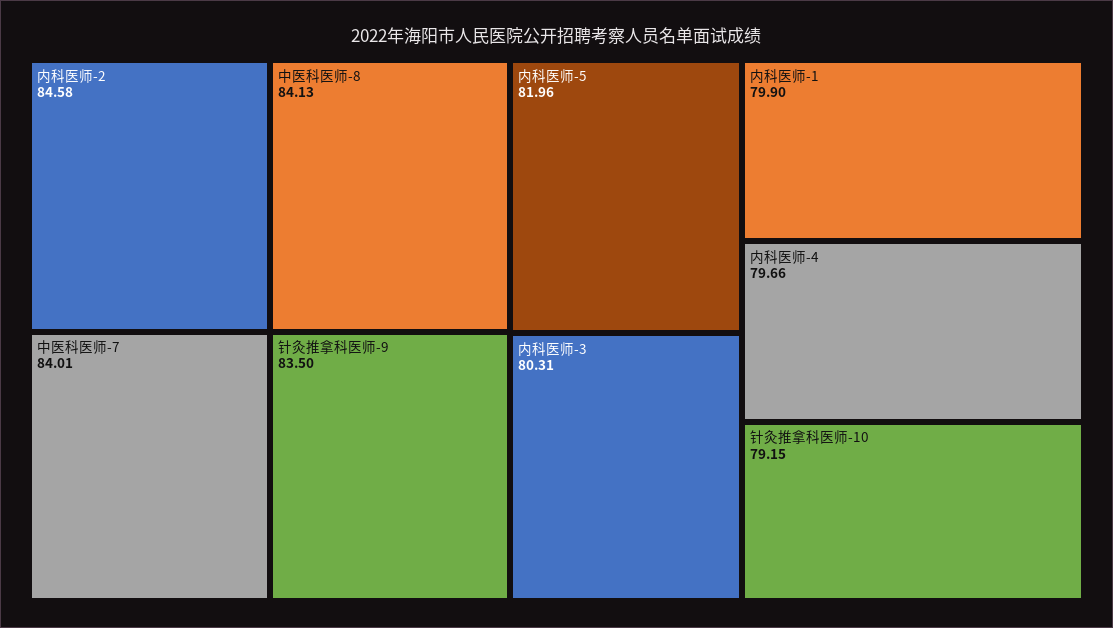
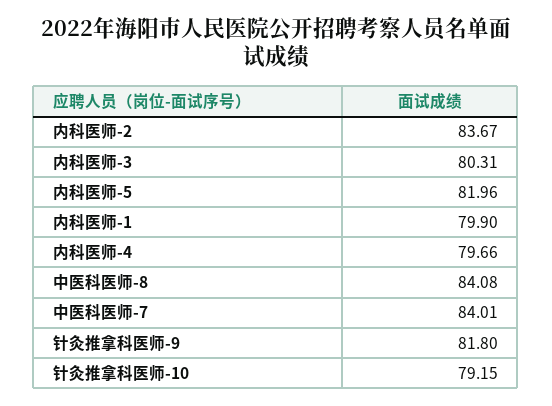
内科医师-2: 84.58 -> 83.67
中医科医师-8: 84.13 -> 84.08
针灸推拿科医师-9: 83.5 -> 81.8

